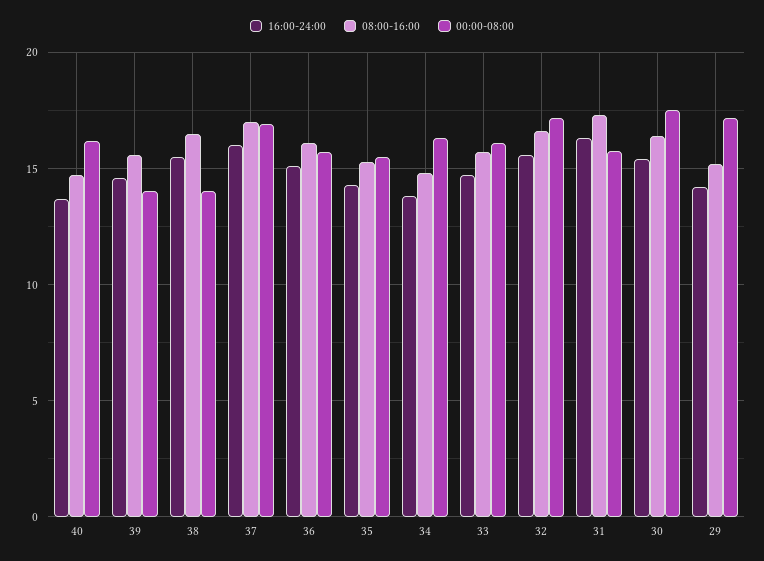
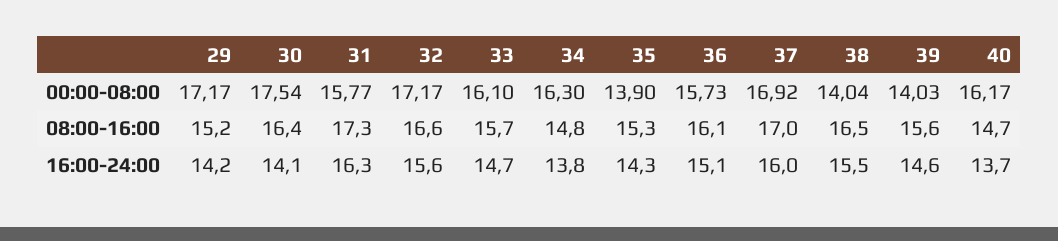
00:00-08:00, 35: 15.5 -> 13.9
16:00-24:00, 30: 15.5 -> 14.1

